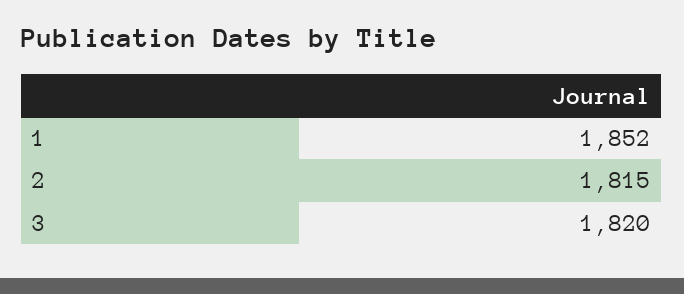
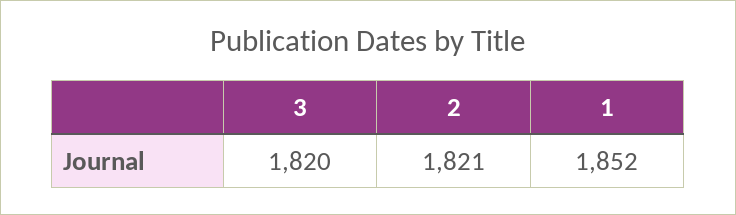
2: 1815 -> 1821

